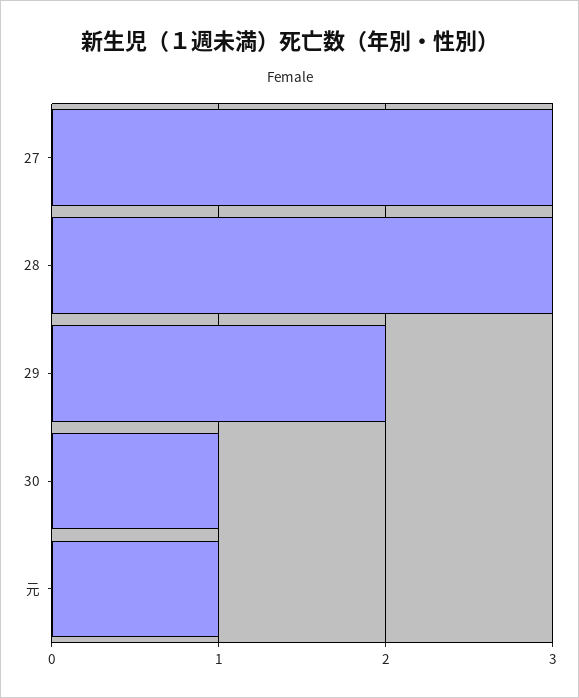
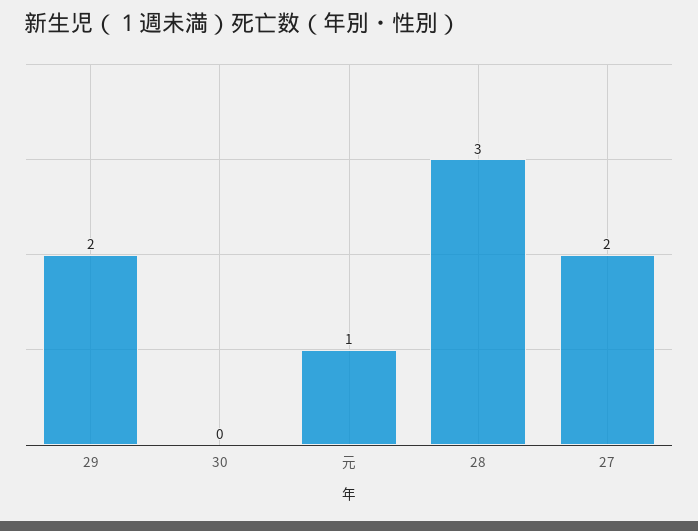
27: 3 -> 2
30: 1 -> 0

